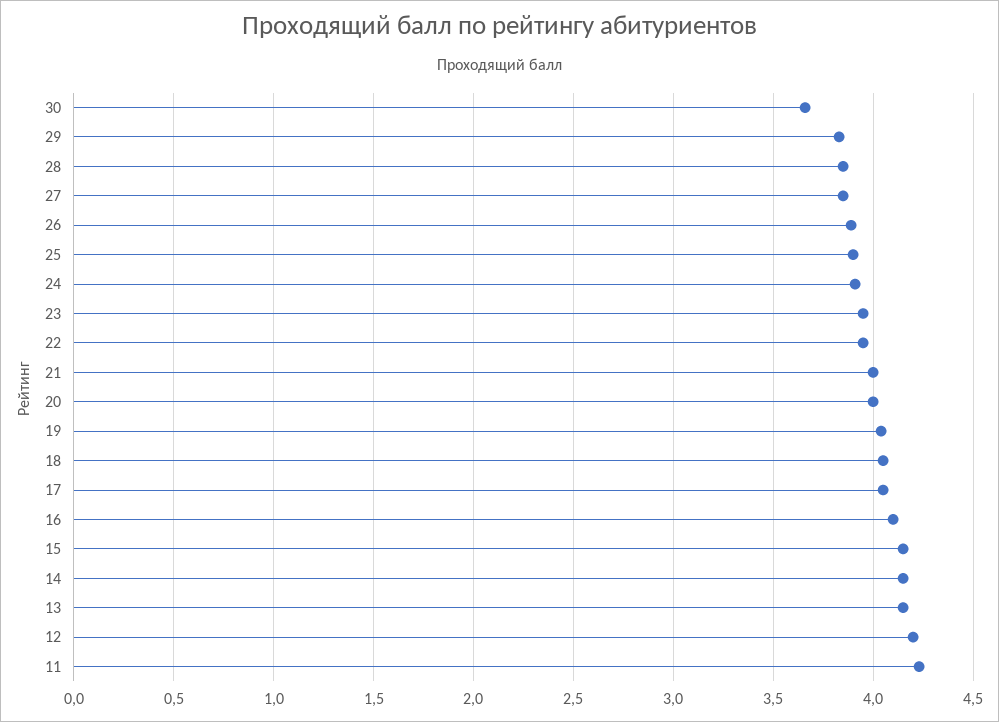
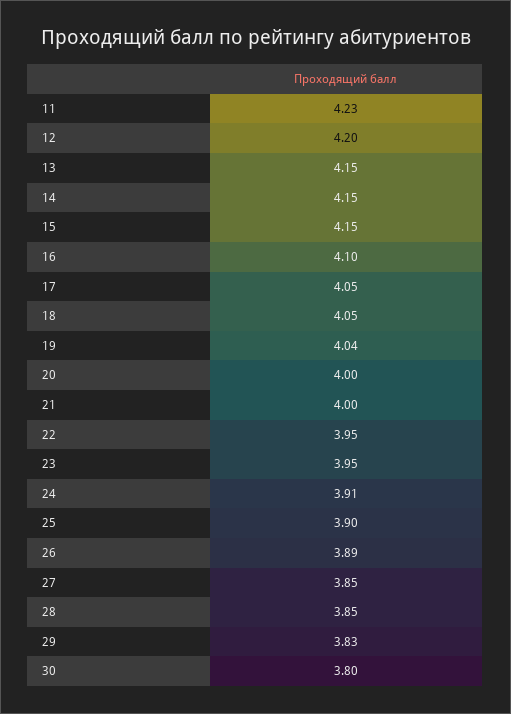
30: 3.65 -> 3.8

